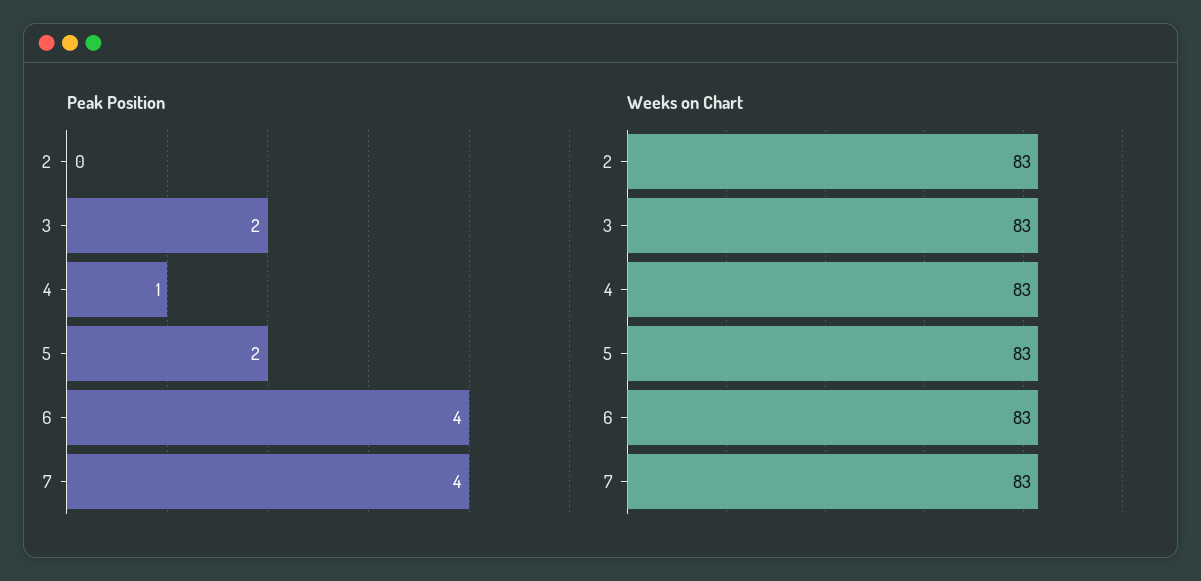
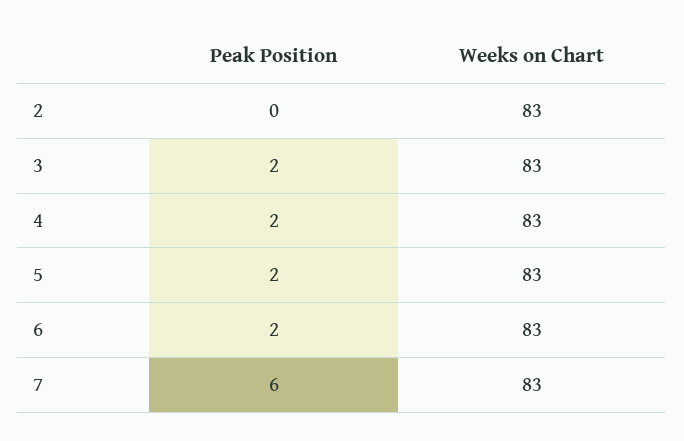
Peak Position, 4: 1 -> 2
Peak Position, 6: 4 -> 2
Peak Position, 7: 4 -> 6

